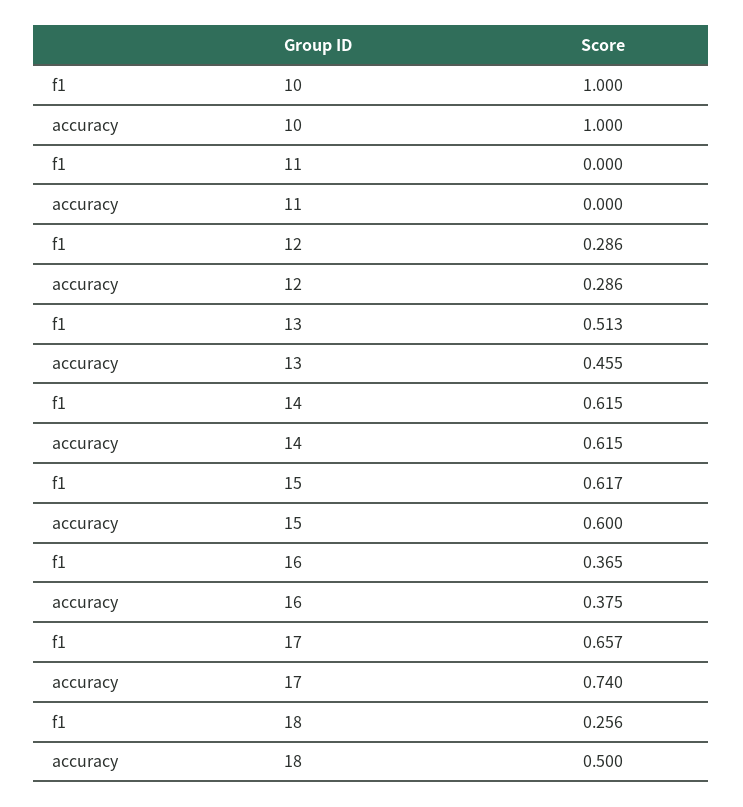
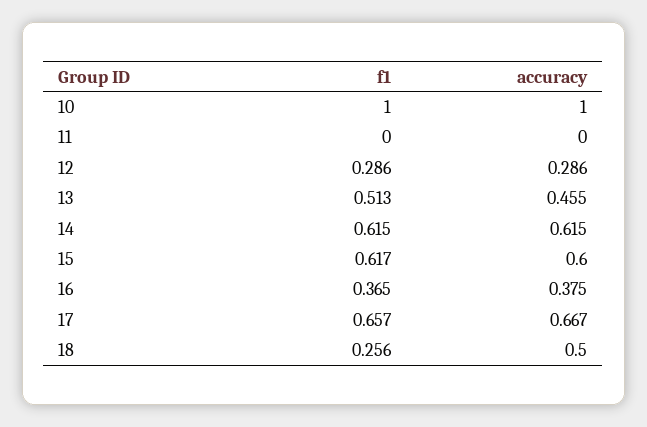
accuracy, 17: 0.74 -> 0.667

